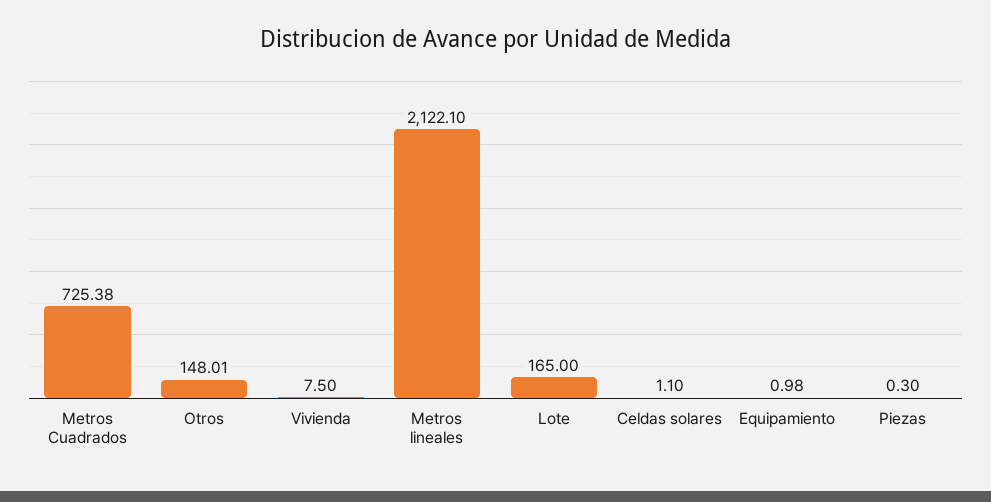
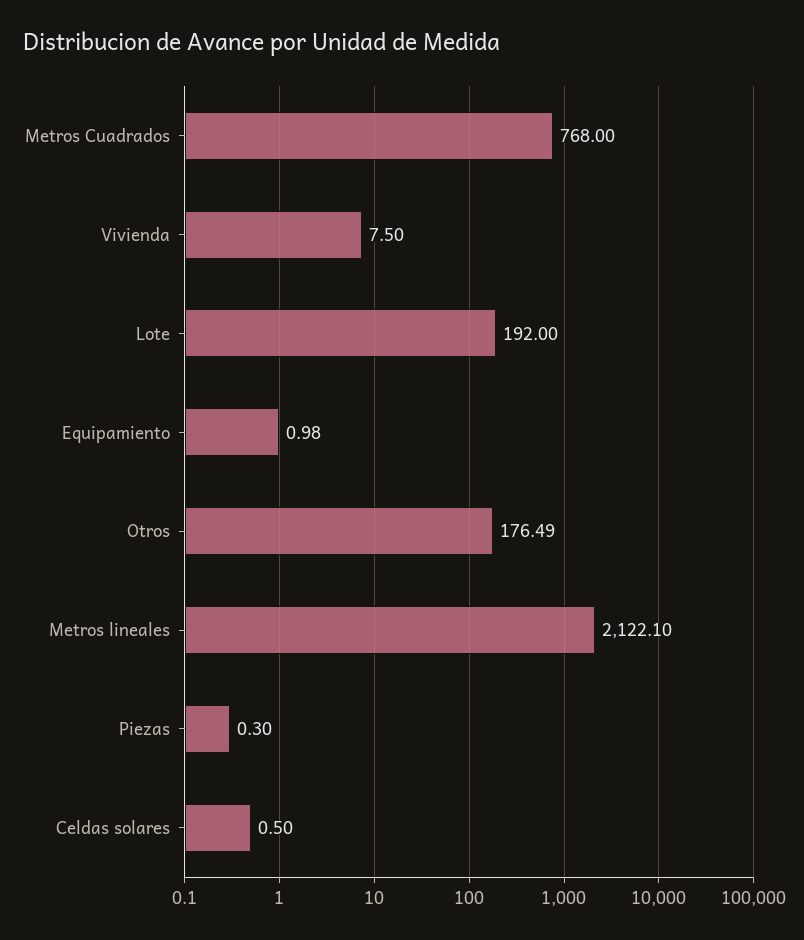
Metros Cuadrados: 725.38 -> 768
Otros: 148.01 -> 176.49
Lote: 165 -> 192
Celdas solares: 1.1 -> 0.5

